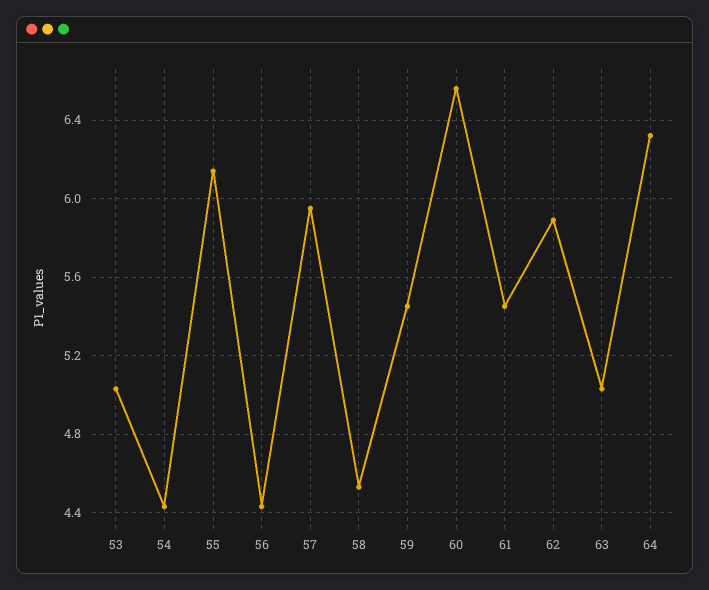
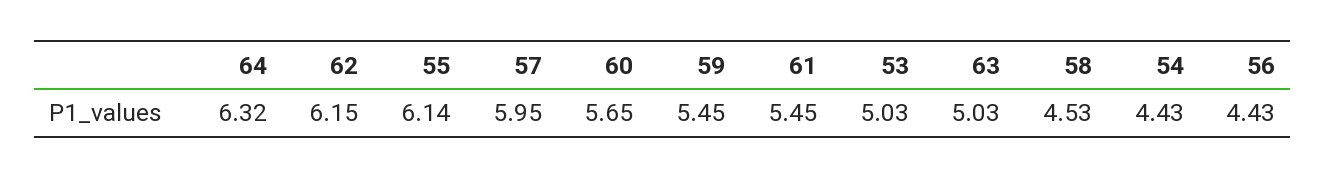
60: 6.55 -> 5.65
62: 5.9 -> 6.15

